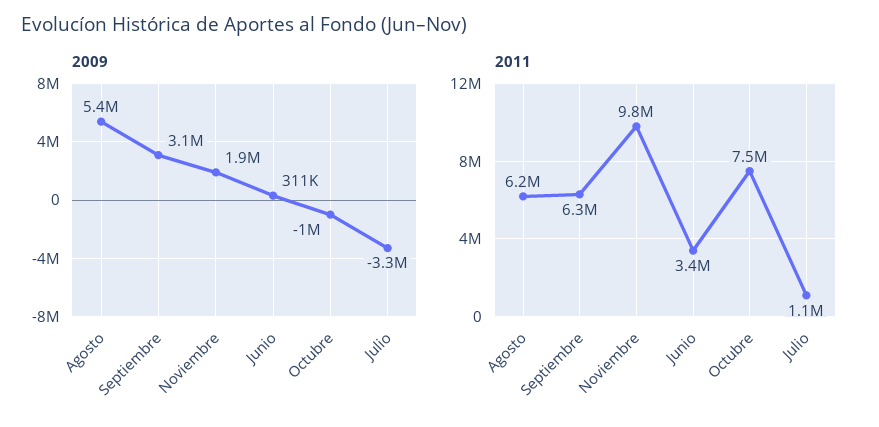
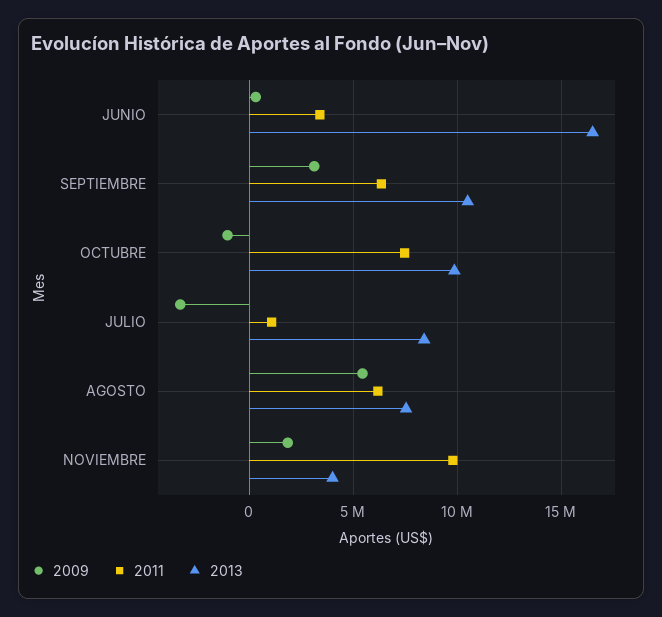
2013, Junio: none -> 16500000
2013, Septiembre: none -> 10500000
2013, Octubre: none -> 10000000
2013, Julio: none -> 8500000
2013, Agosto: none -> 7500000
2013, Noviembre: none -> 4000000

